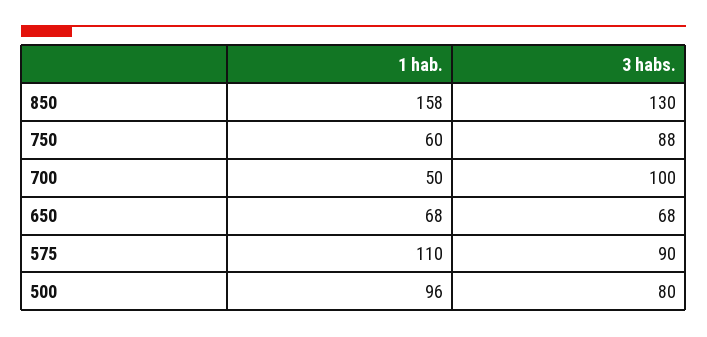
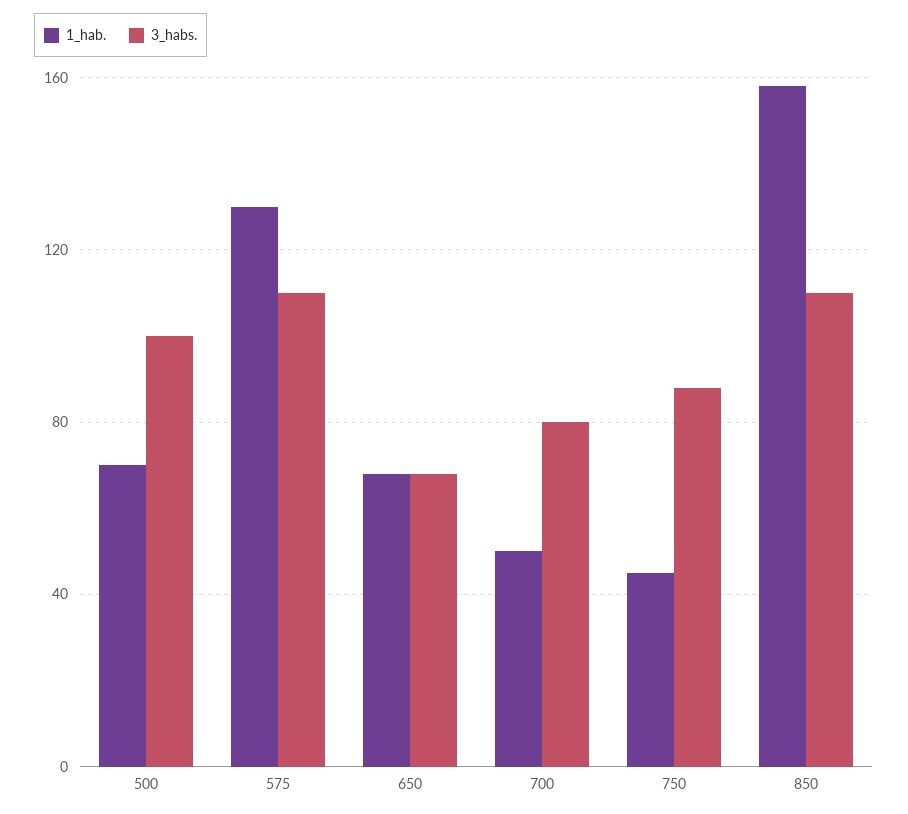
3 habs., 850: 130 -> 110
1 hab., 750: 60 -> 45
3 habs., 700: 100 -> 80
1 hab., 575: 110 -> 130
3 habs., 575: 90 -> 110
1 hab., 500: 96 -> 70
3 habs., 500: 80 -> 100

